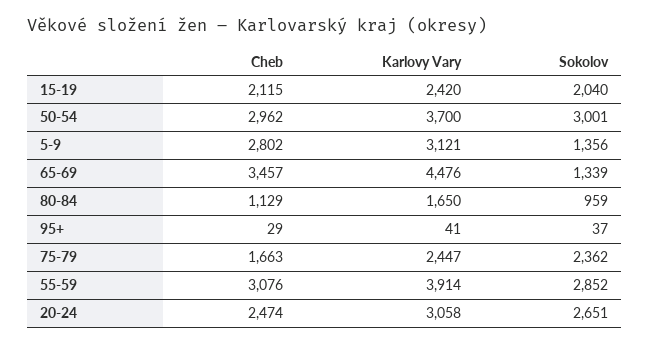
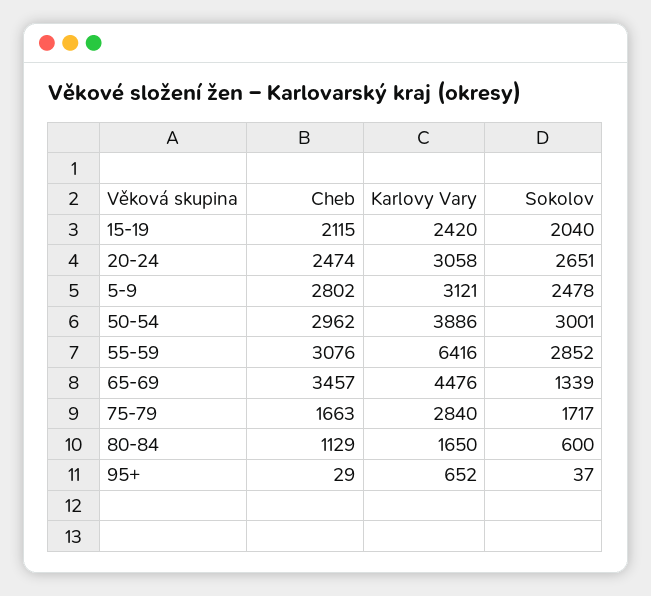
Karlovy Vary, 50-54: 3700 -> 3886
Sokolov, 5-9: 1356 -> 2478
Sokolov, 80-84: 959 -> 600
Karlovy Vary, 95+: 41 -> 652
Karlovy Vary, 75-79: 2447 -> 2840
Sokolov, 75-79: 2362 -> 1717
Karlovy Vary, 55-59: 3914 -> 6416

